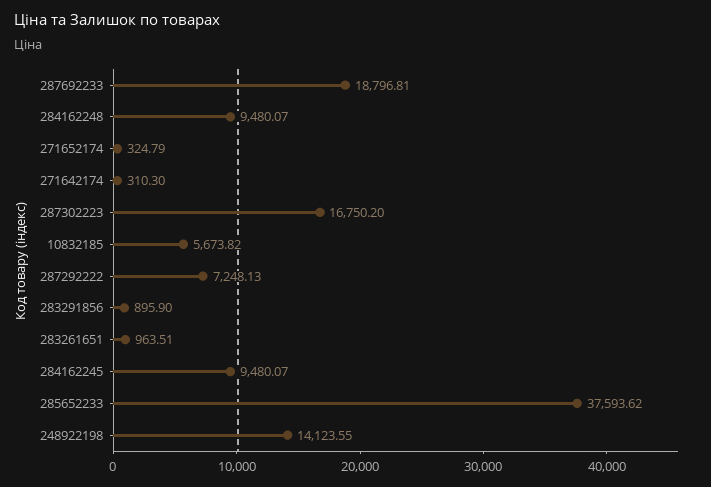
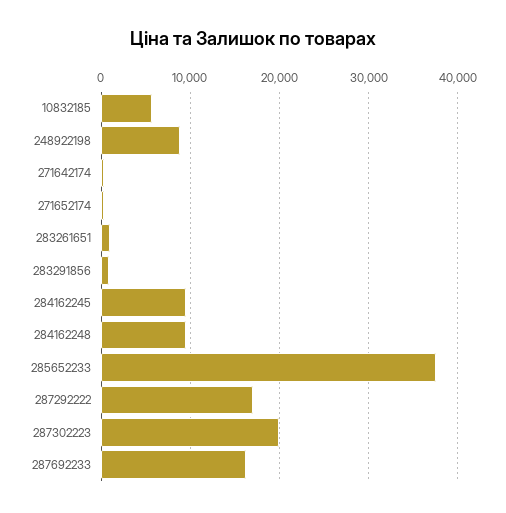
287692233: 18796.81 -> 16000
287302223: 16750.2 -> 20000
287292222: 7248.13 -> 17000
248922198: 14123.55 -> 9000

